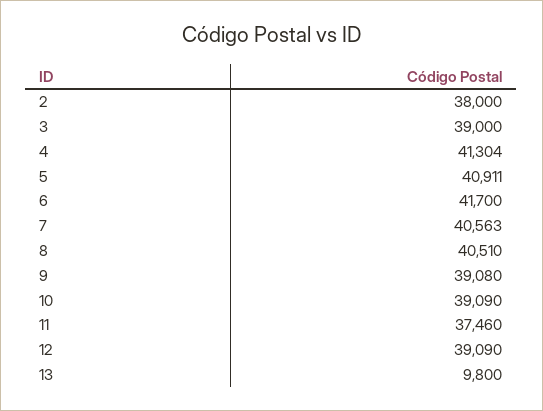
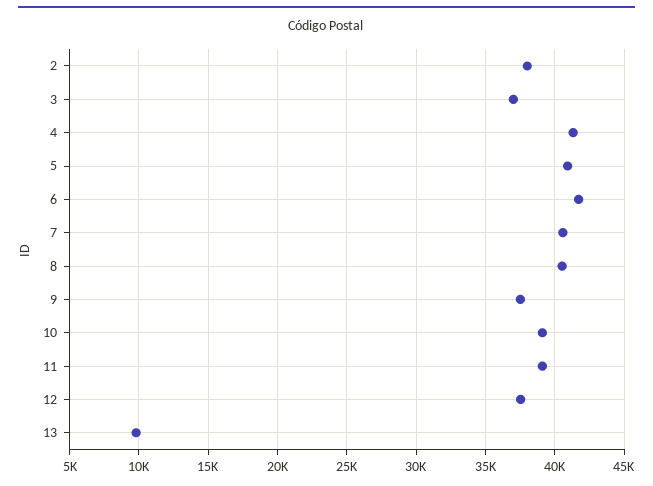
3: 39000 -> 37000
9: 39080 -> 37500
11: 37460 -> 39000
12: 39090 -> 37500

